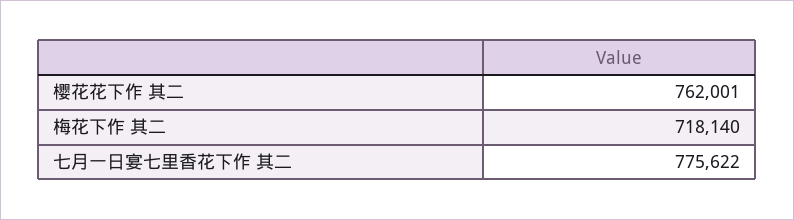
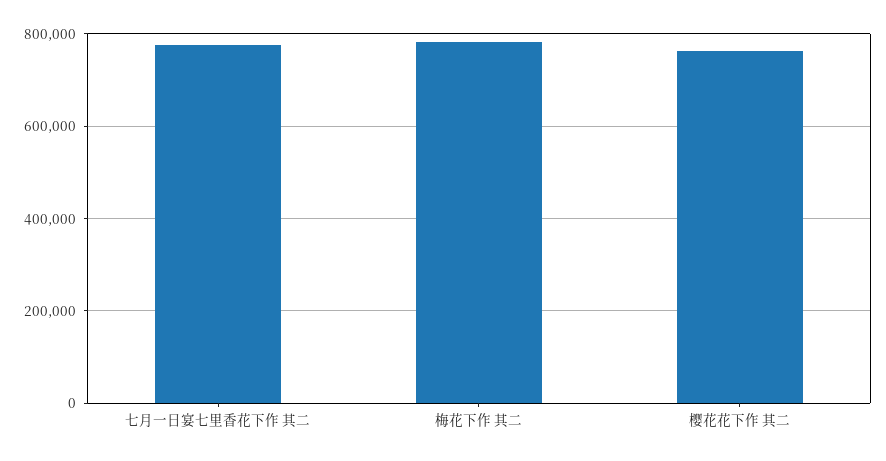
梅花下作 其二: 718140 -> 780000

